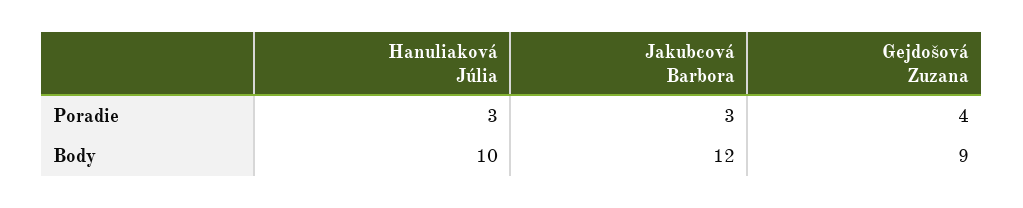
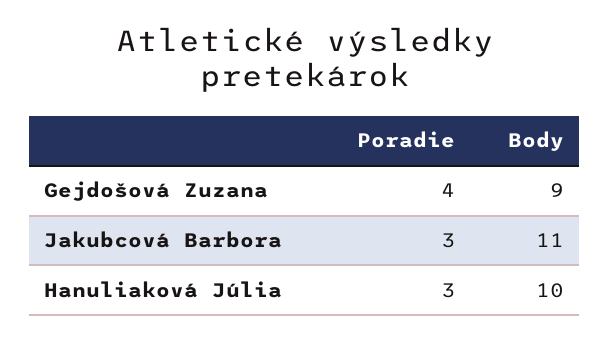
Jakubcová Barbora, Body: 12 -> 11

